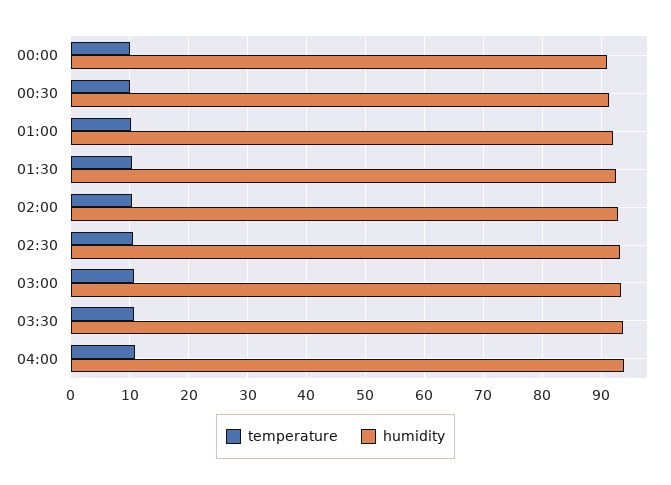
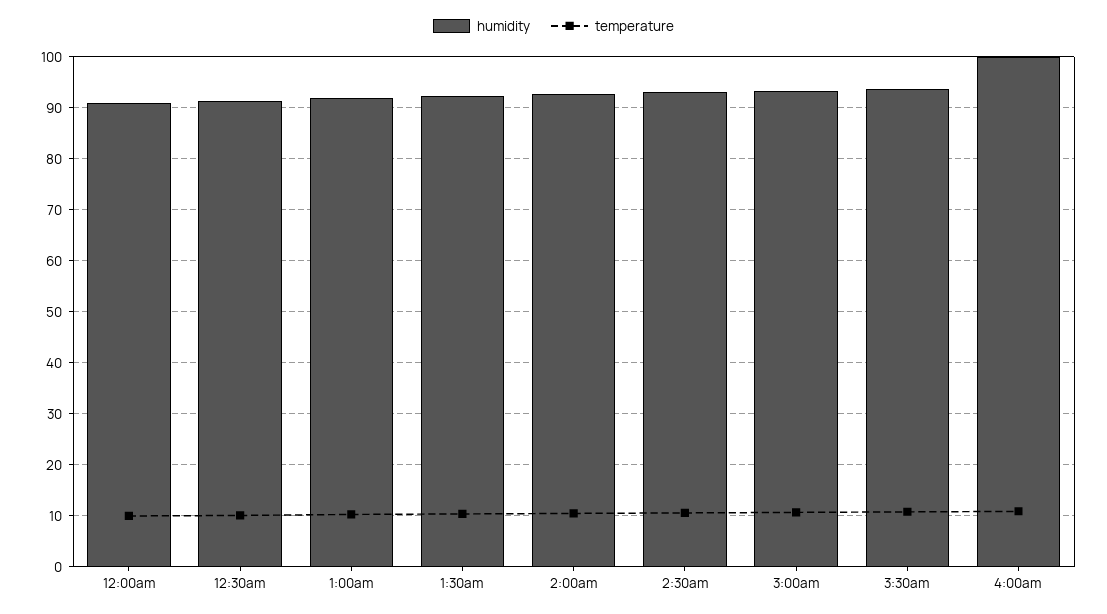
humidity, 04:00: 94 -> 100

